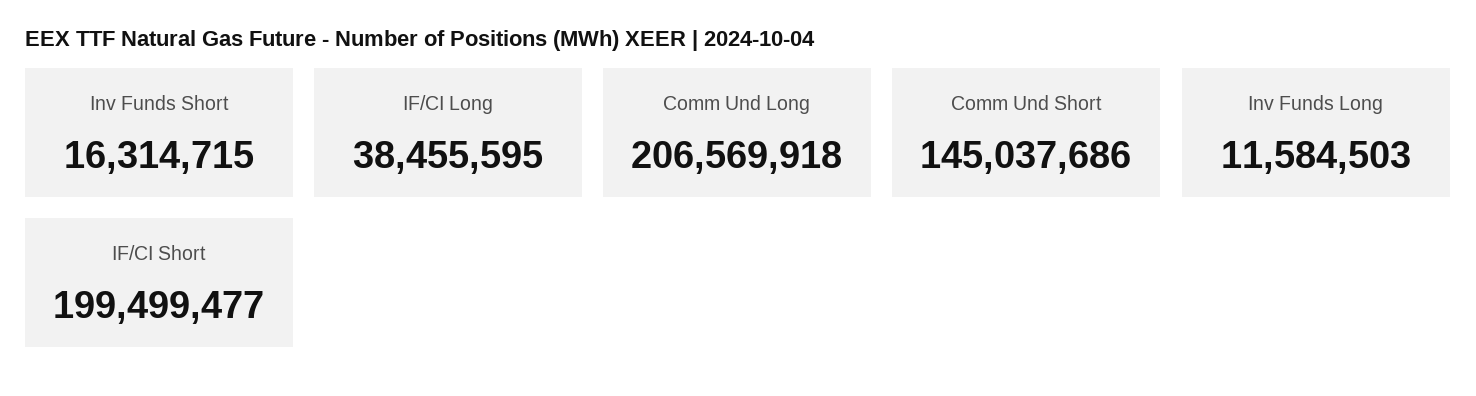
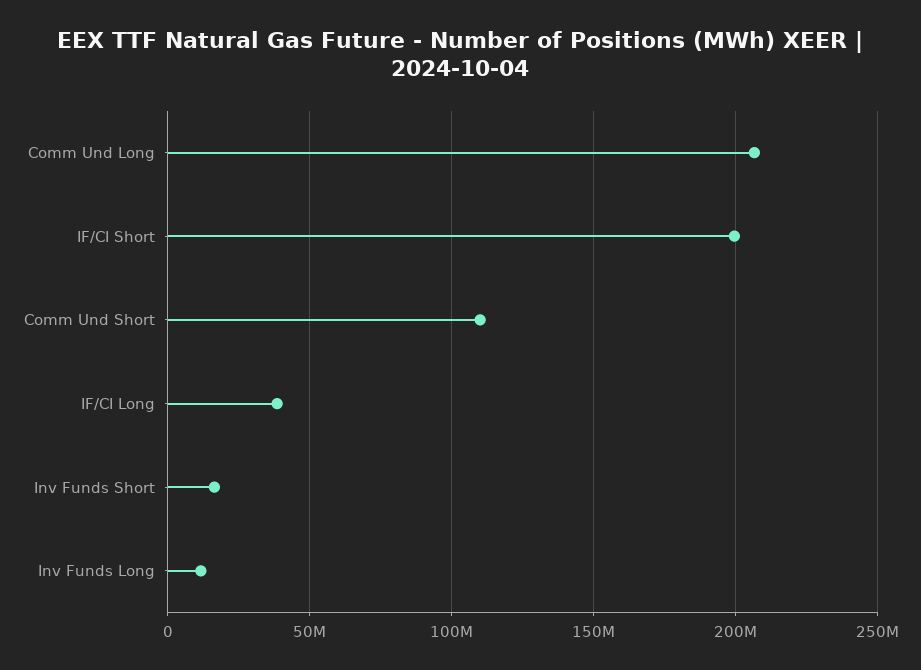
Comm Und Short: 145037686 -> 110000000

